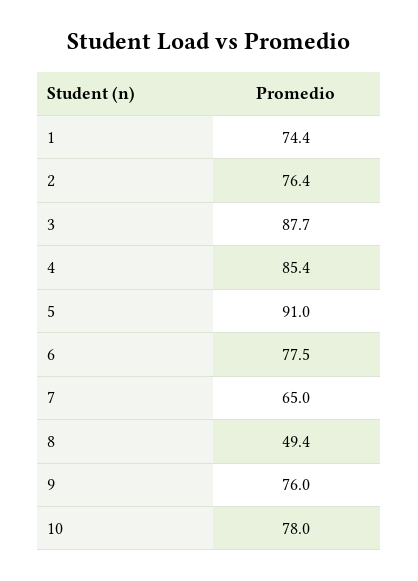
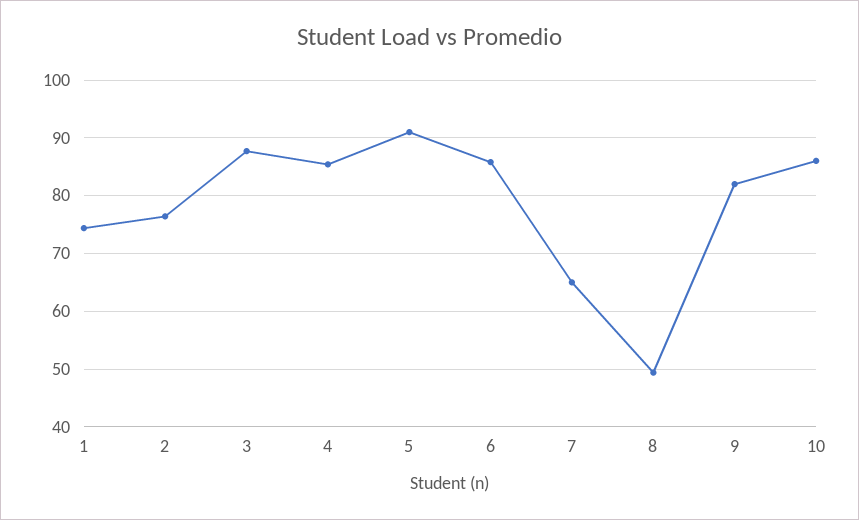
6: 77.5 -> 86
9: 76 -> 82
10: 78 -> 86

